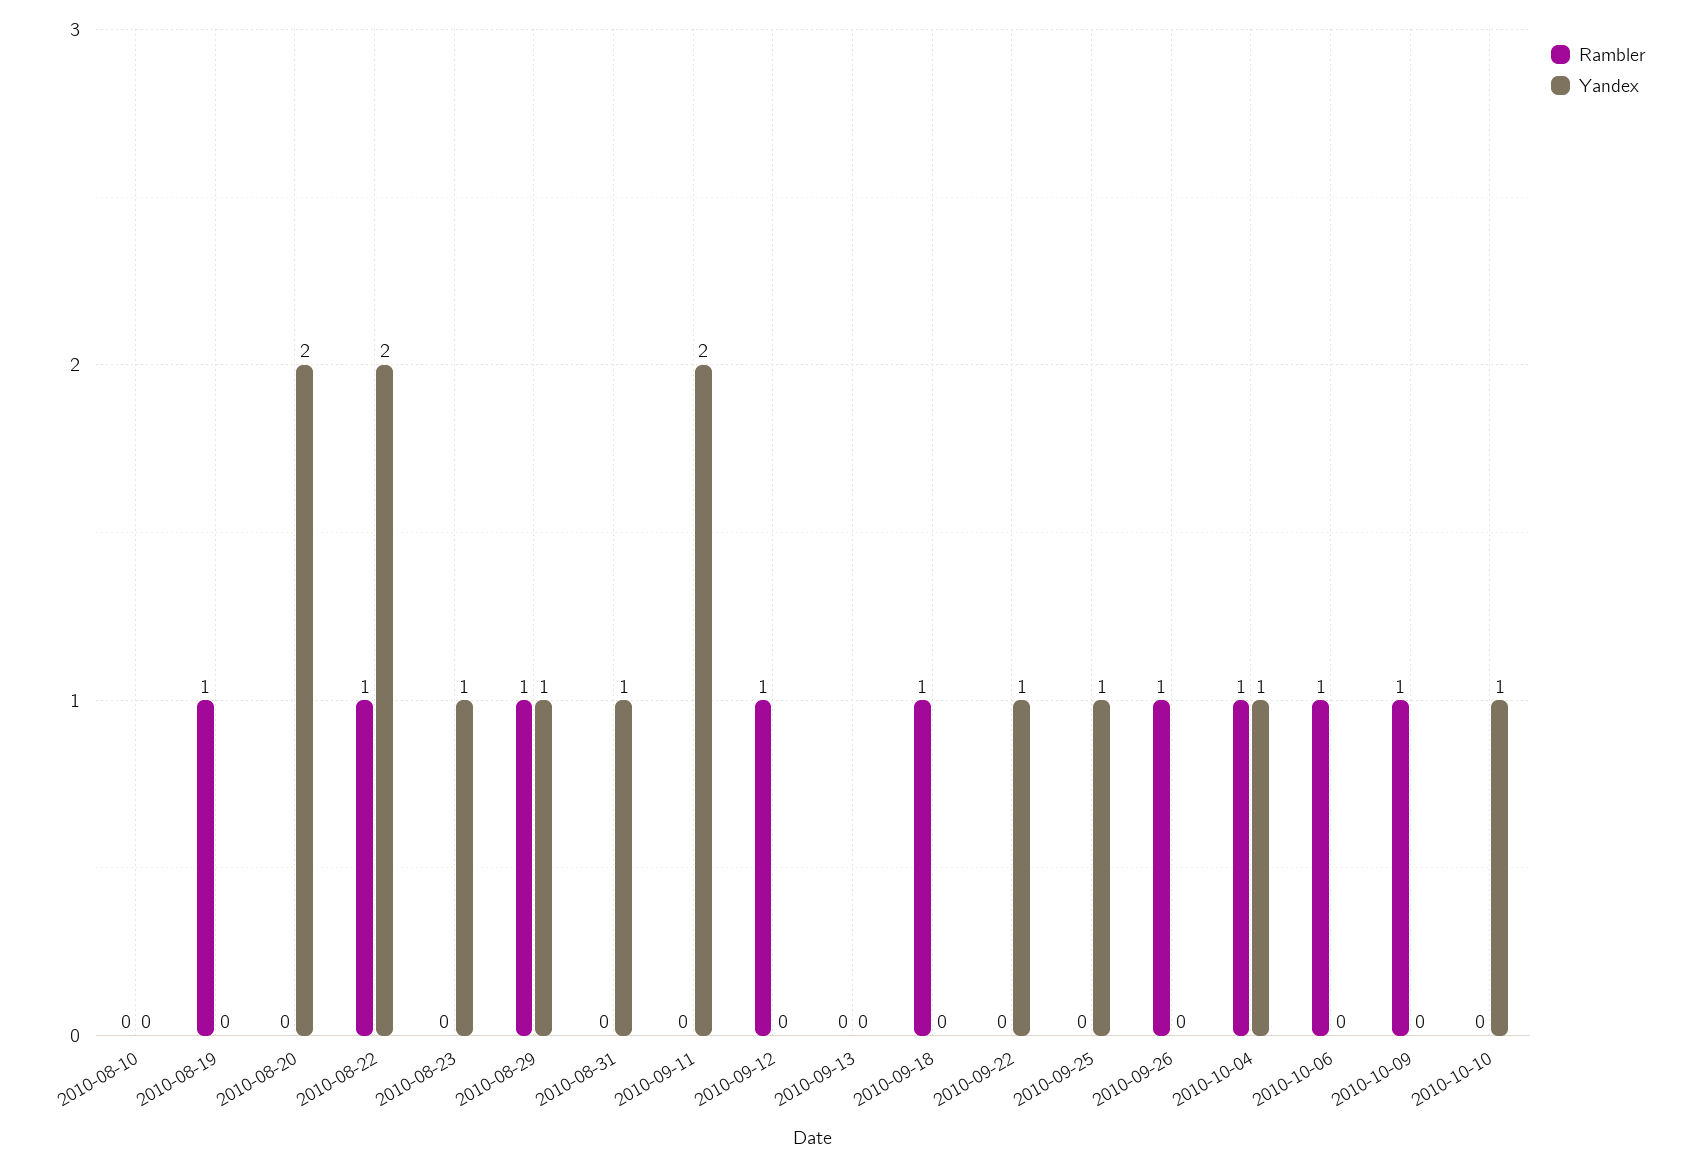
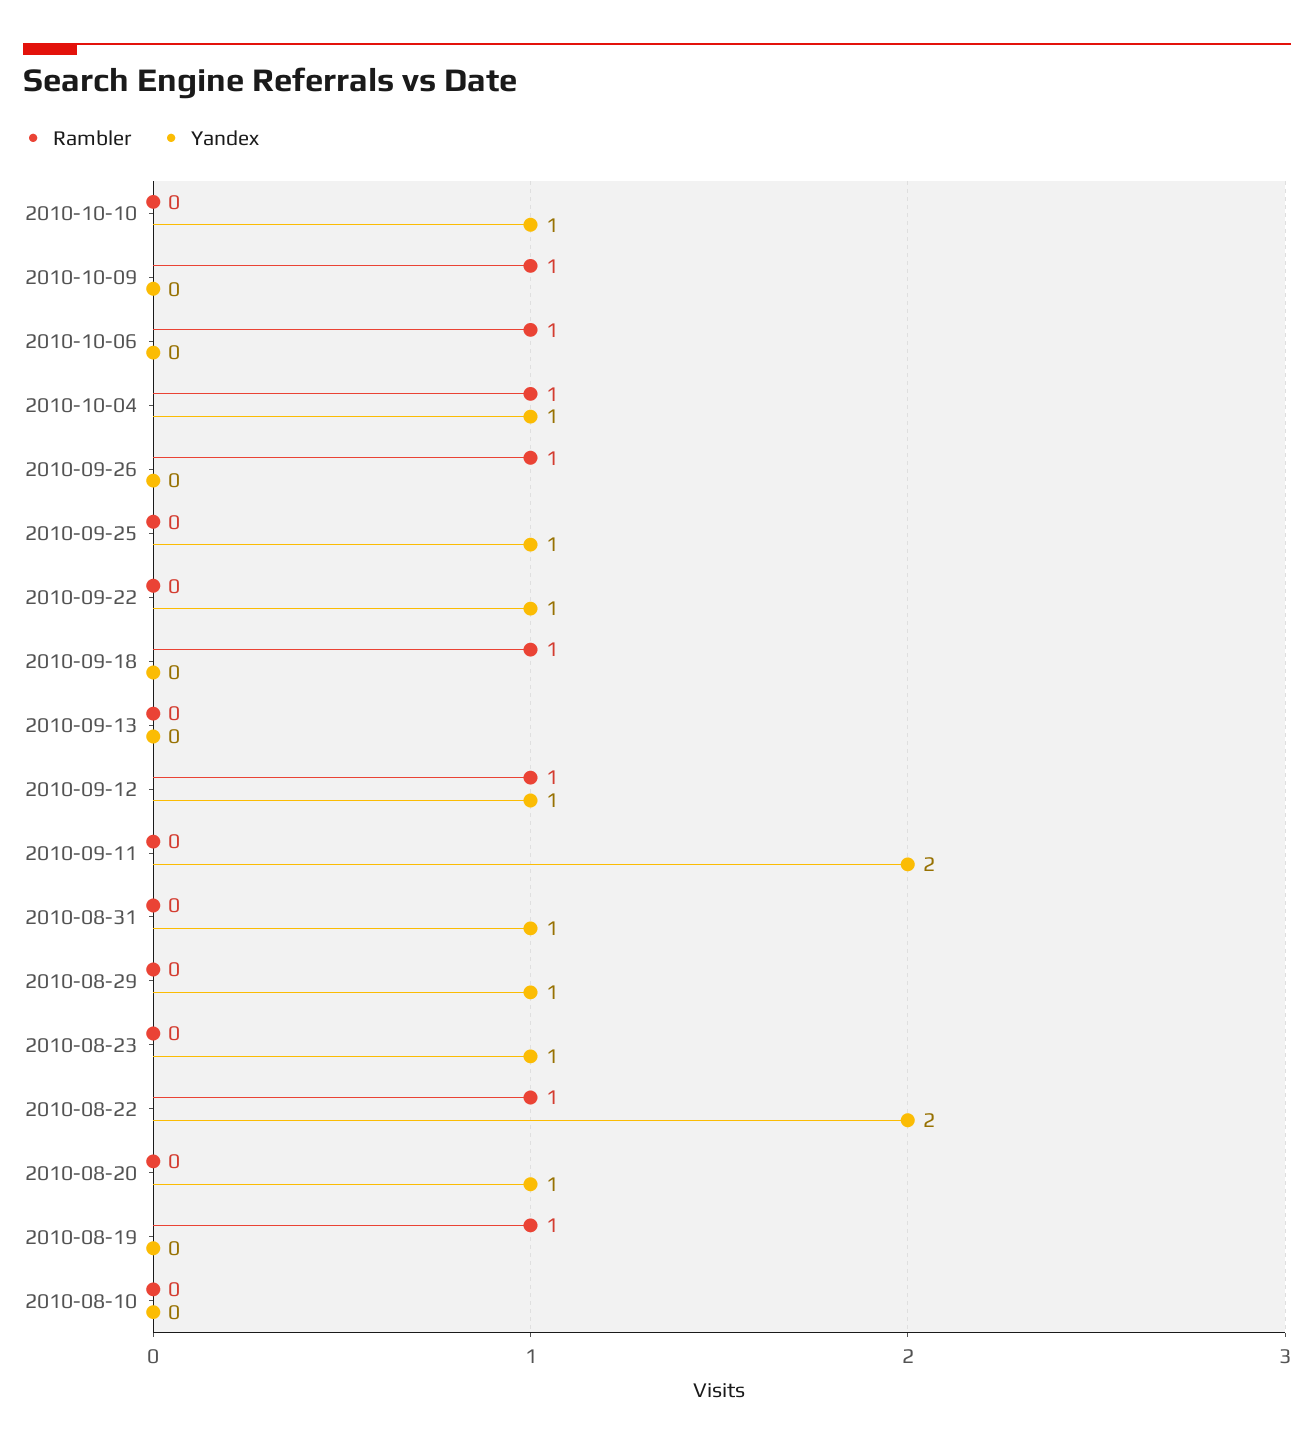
Yandex, 2010-08-20: 2 -> 1
Rambler, 2010-08-29: 1 -> 0
Yandex, 2010-09-12: 0 -> 1

